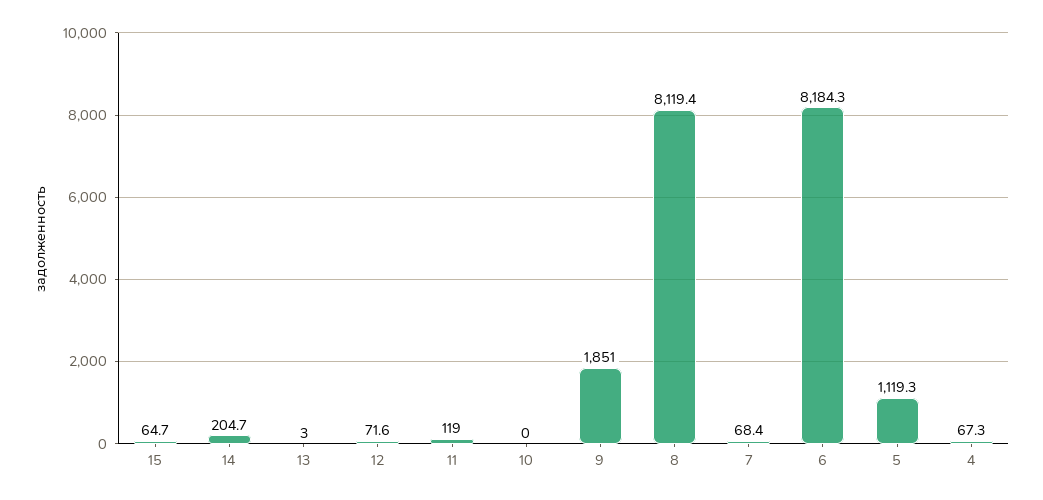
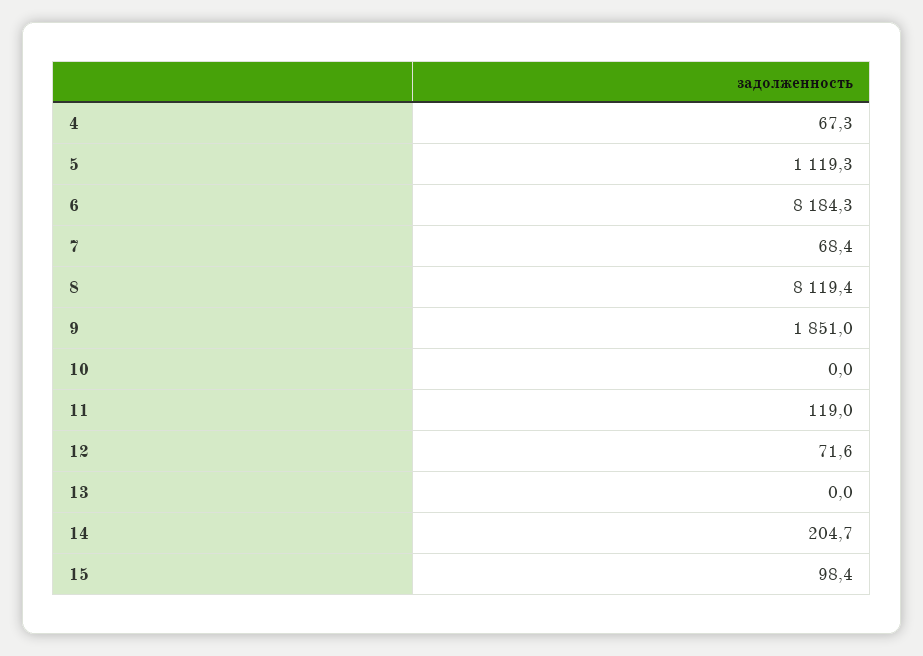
15: 64.7 -> 98.4
13: 3 -> 0

